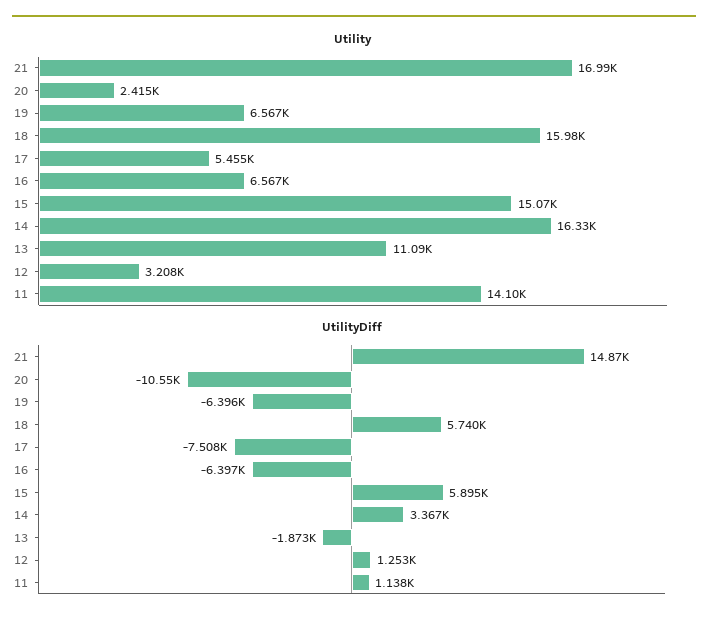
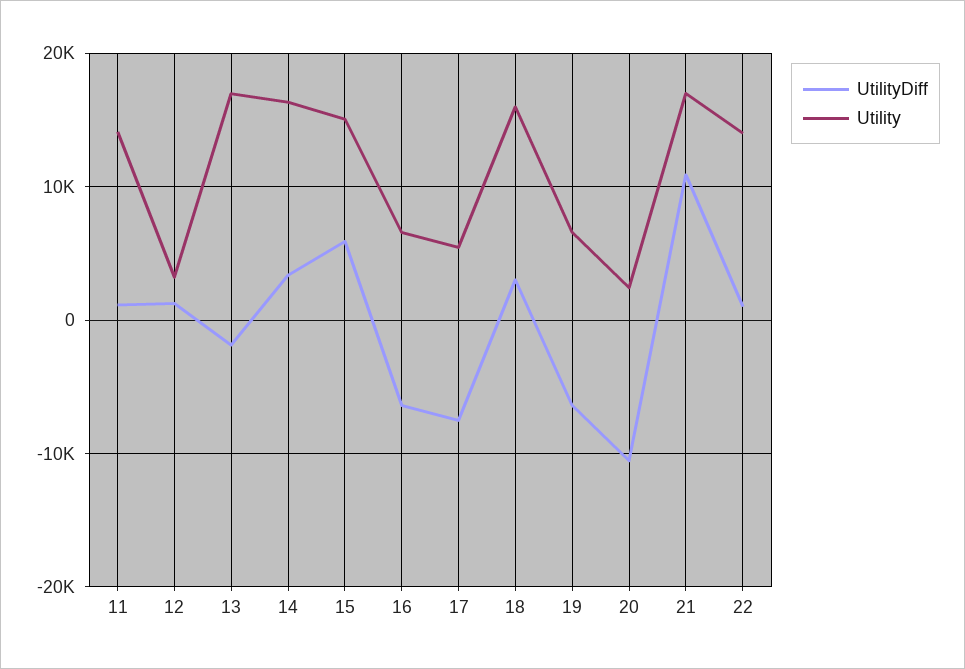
Utility, 13: 11090 -> 17000
UtilityDiff, 21: 14870 -> 11000
UtilityDiff, 18: 5740 -> 3000
UtilityDiff, 22: none -> 1000
Utility, 22: none -> 14000

